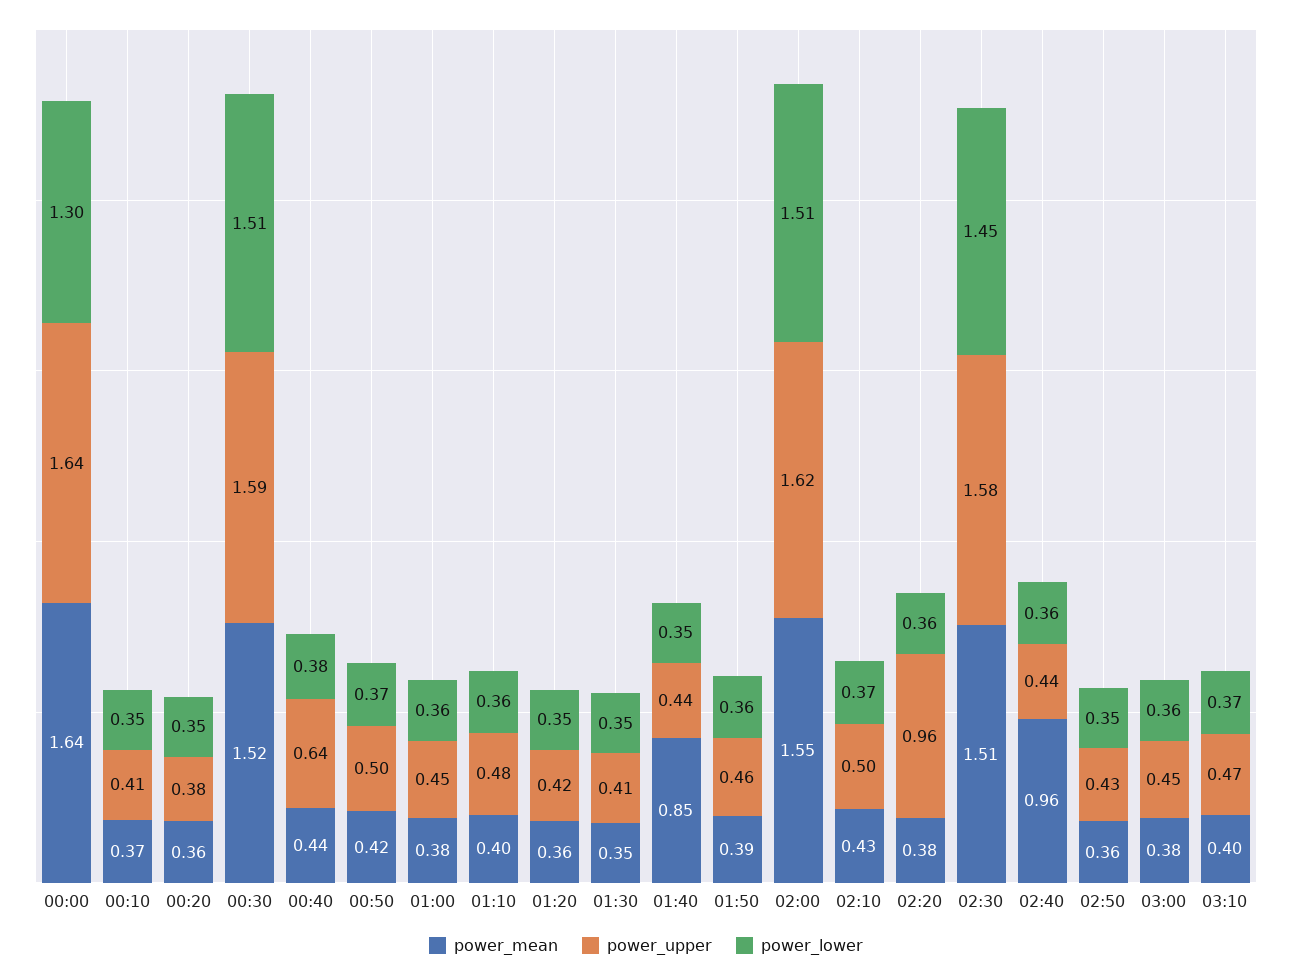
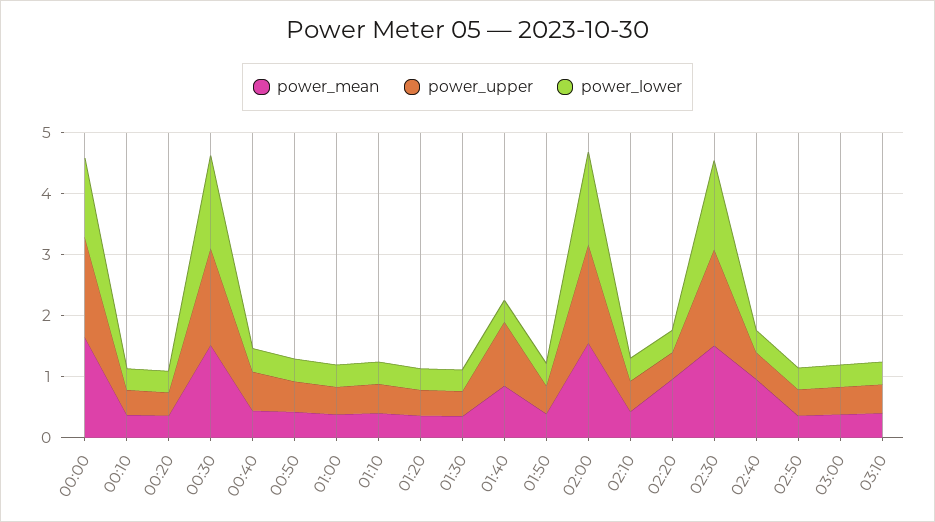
power_upper, 01:40: 0.44 -> 1
power_mean, 02:20: 0.38 -> 1
power_upper, 02:20: 0.96 -> 0.4

